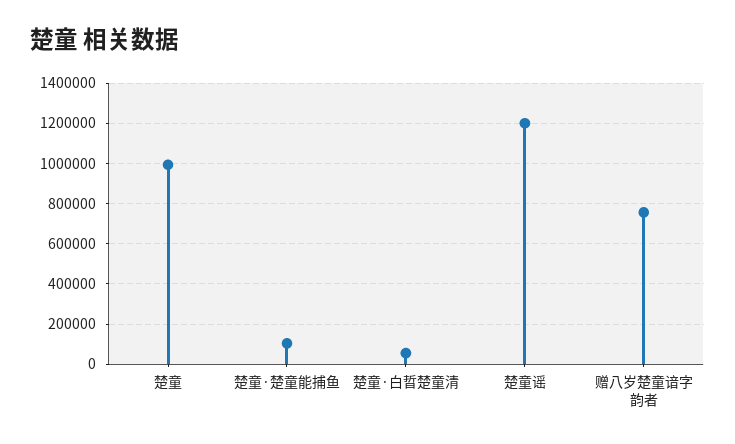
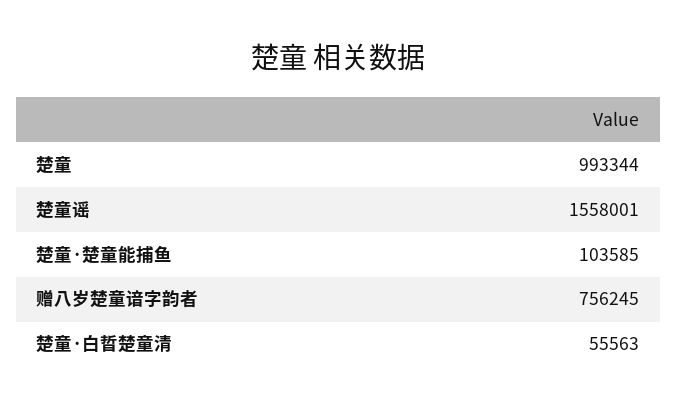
楚童谣: 1200000 -> 1558001

